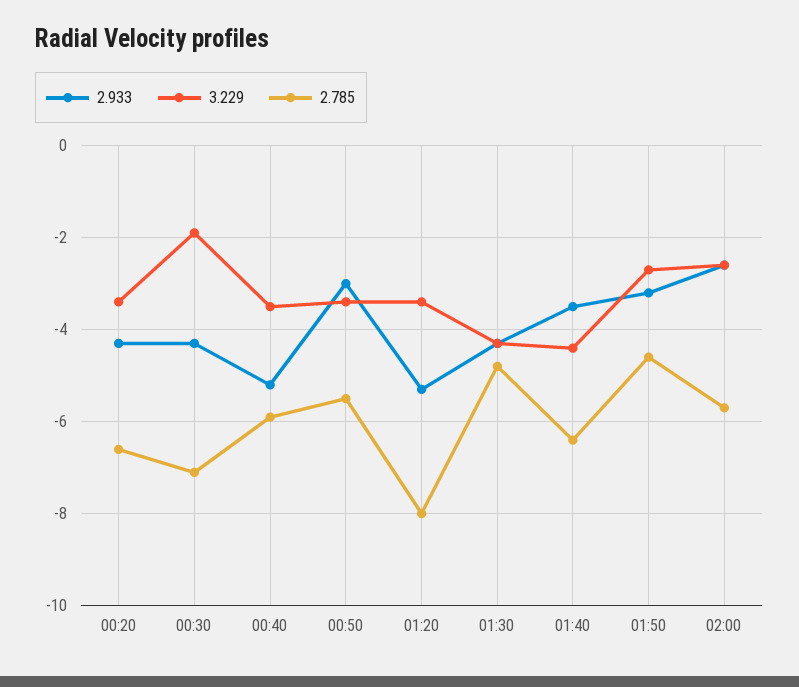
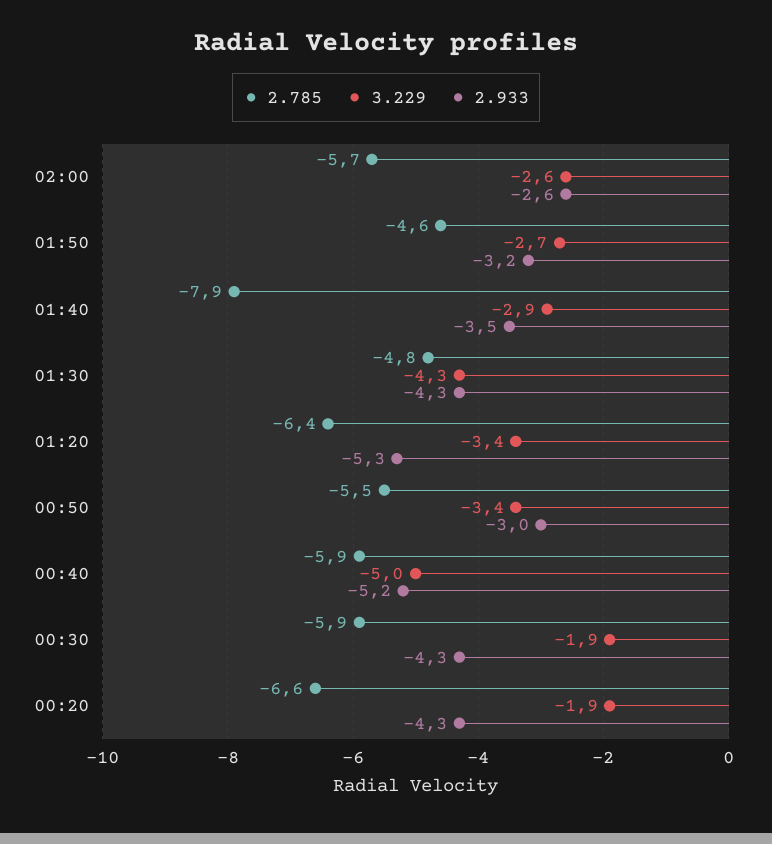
3.229, 00:20: -3.5 -> -1.9
2.785, 00:30: -7 -> -5.9
3.229, 00:40: -3.5 -> -5
2.785, 01:20: -8 -> -6.4
3.229, 01:40: -4.5 -> -2.9
2.785, 01:40: -6.5 -> -7.9

